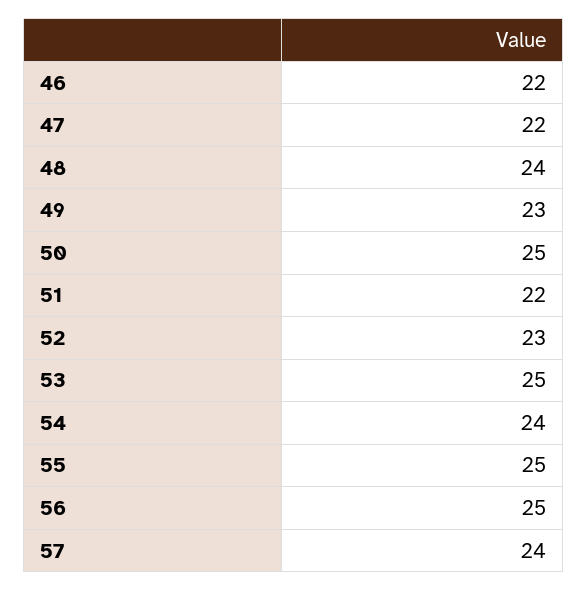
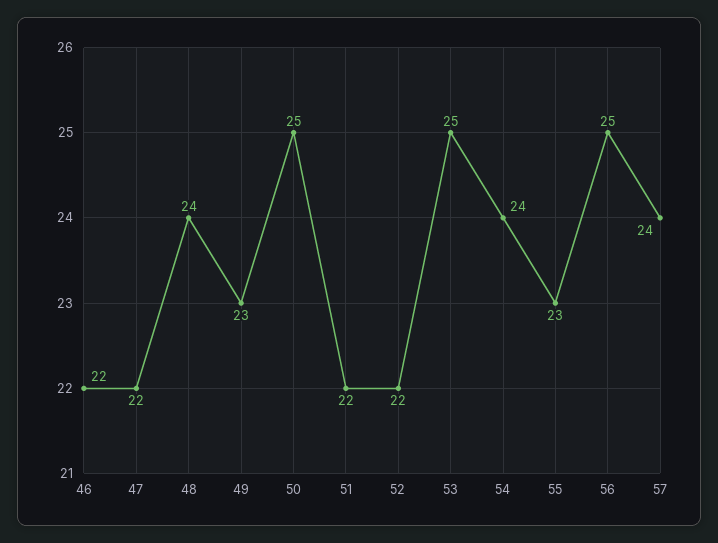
52: 23 -> 22
55: 25 -> 23

